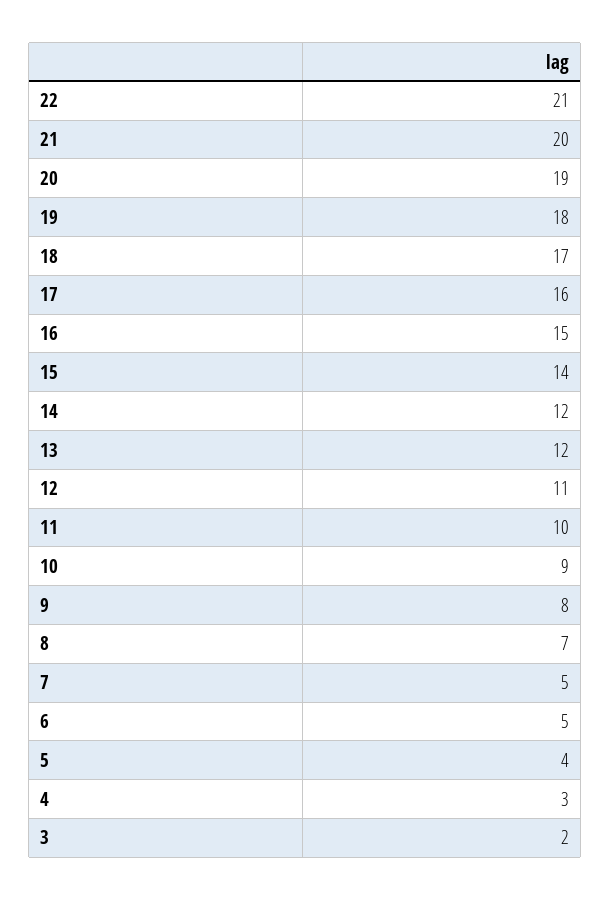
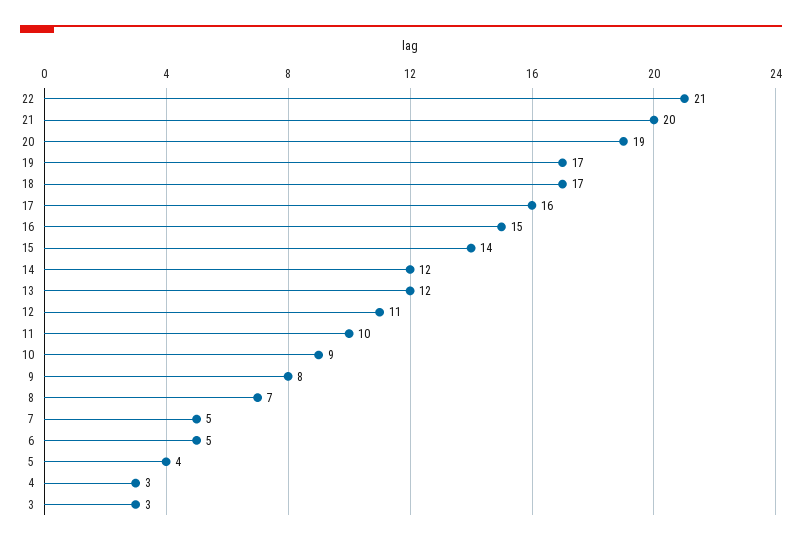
19: 18 -> 17
3: 2 -> 3

